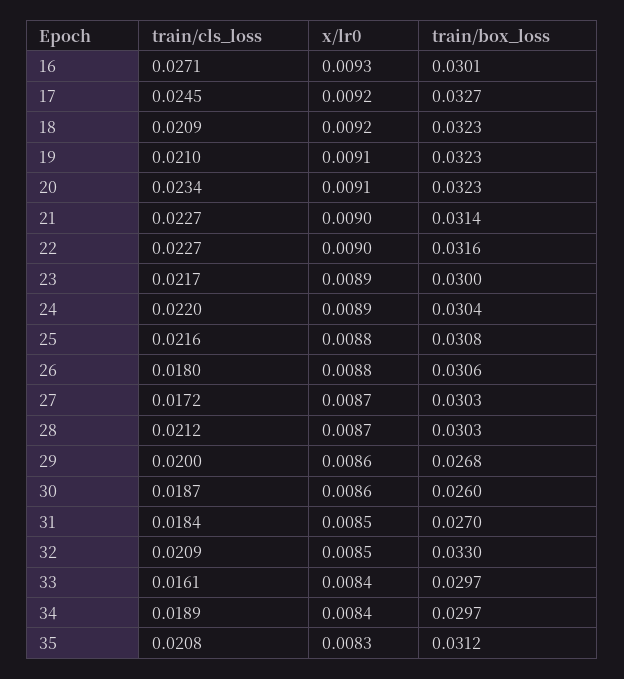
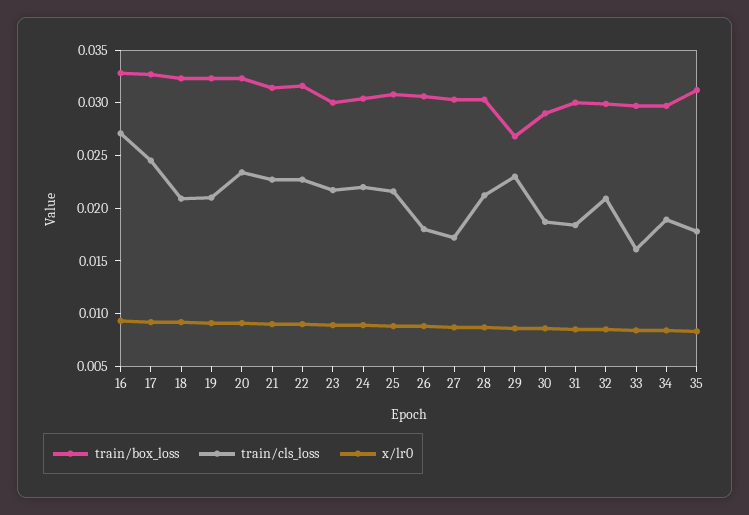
train/box_loss, 16: 0.0301 -> 0.033
train/cls_loss, 29: 0.02 -> 0.023
train/box_loss, 30: 0.026 -> 0.029
train/box_loss, 31: 0.027 -> 0.03
train/box_loss, 32: 0.033 -> 0.03
train/cls_loss, 35: 0.0208 -> 0.018

